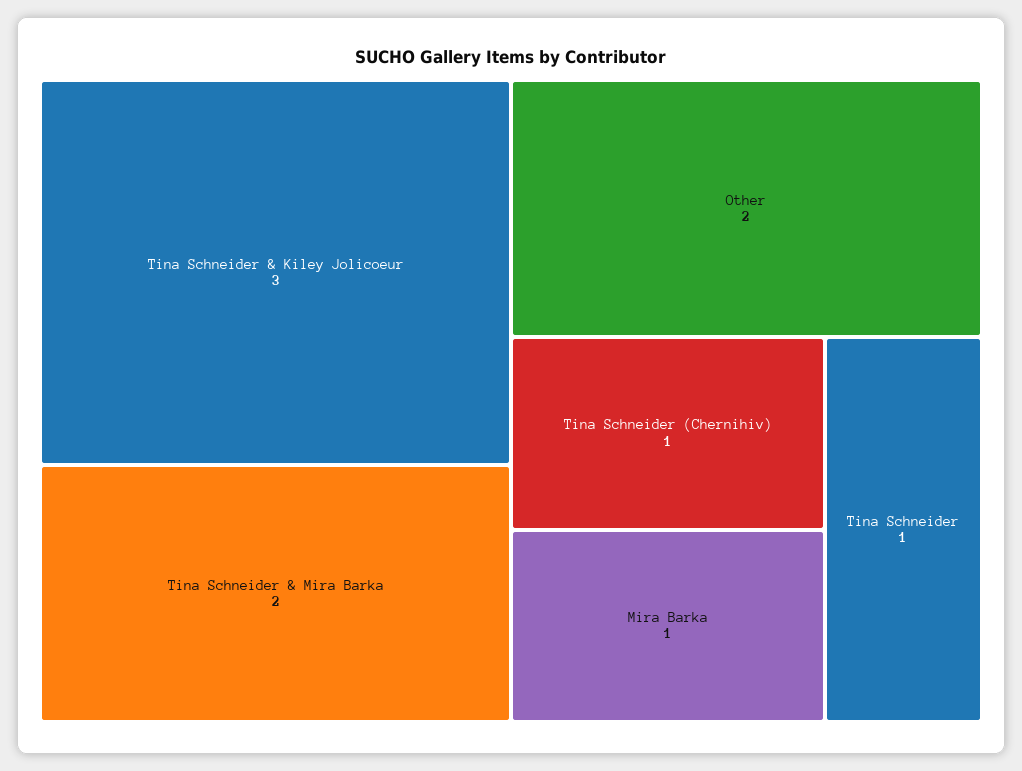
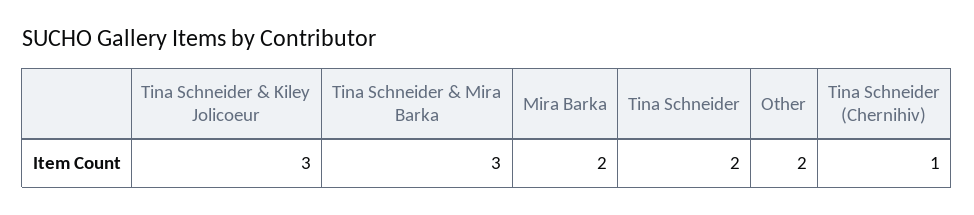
Tina Schneider & Mira Barka: 2 -> 3
Mira Barka: 1 -> 2
Tina Schneider: 1 -> 2

